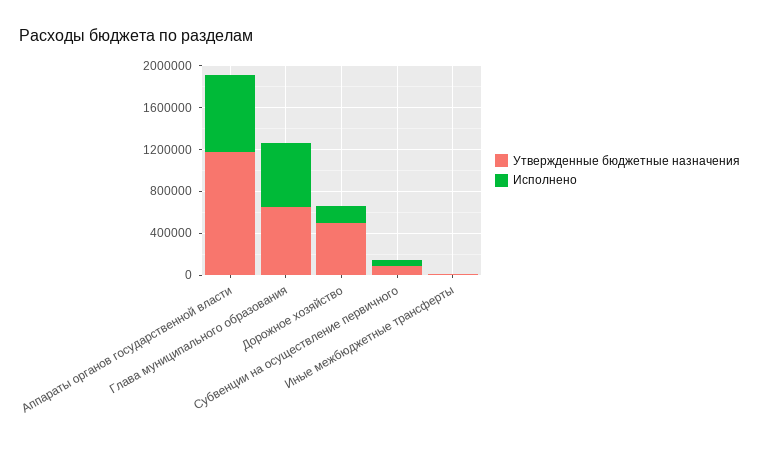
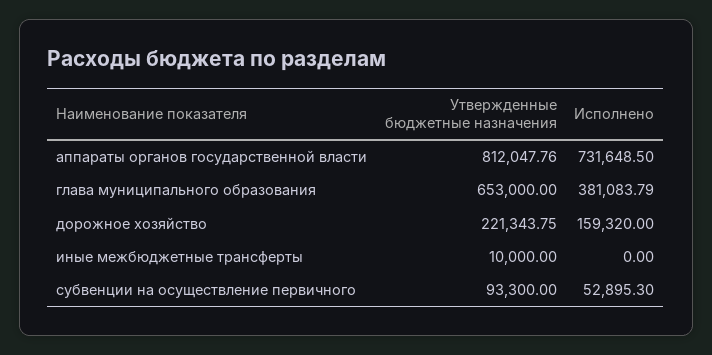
Утвержденные бюджетные назначения, Аппараты органов государственной власти: 1200000 -> 812047.76
Исполнено, Глава муниципального образования: 600000 -> 381083.79
Утвержденные бюджетные назначения, Дорожное хозяйство: 500000 -> 221343.75

